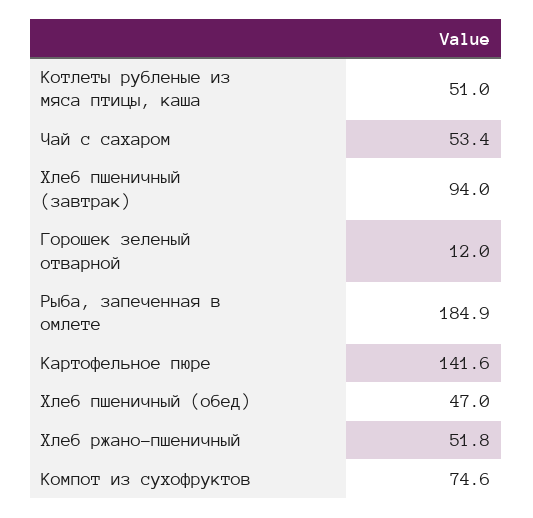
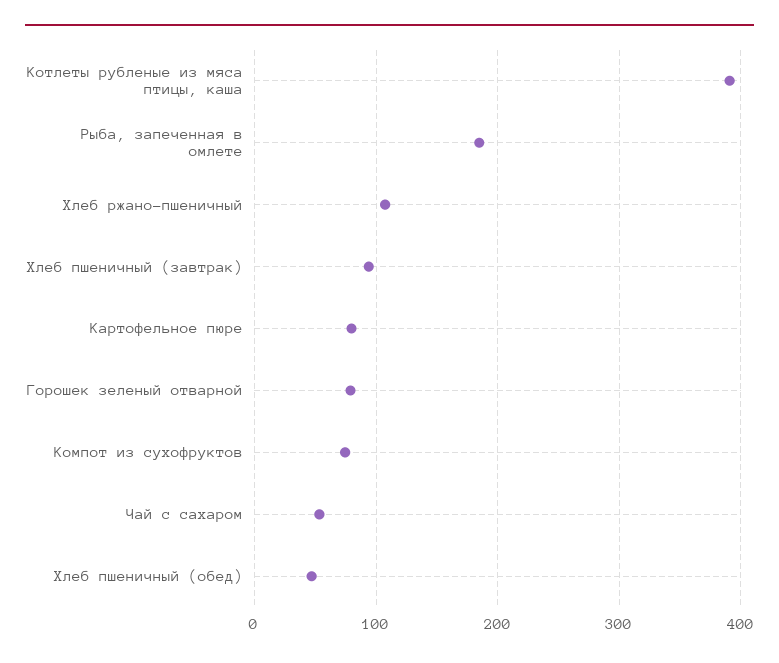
Котлеты рубленые из мяса птицы, каша: 51 -> 390
Горошек зеленый отварной: 12 -> 80
Картофельное пюре: 141.6 -> 80
Хлеб ржано-пшеничный: 51.8 -> 110

